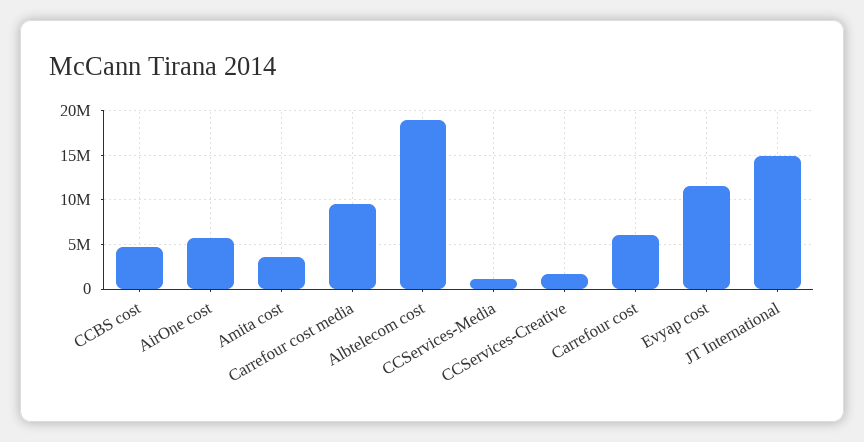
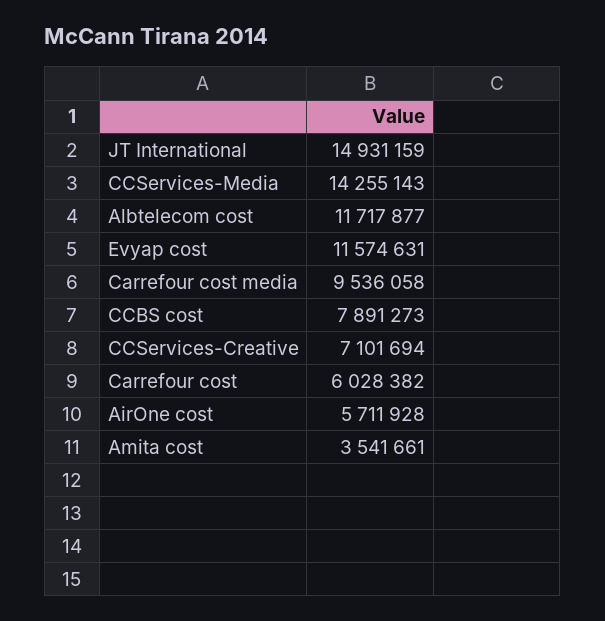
CCBS cost: 5000000 -> 7891273
Albtelecom cost: 19000000 -> 11717877
CCServices-Media: 1000000 -> 14255143
CCServices-Creative: 2000000 -> 7101694

